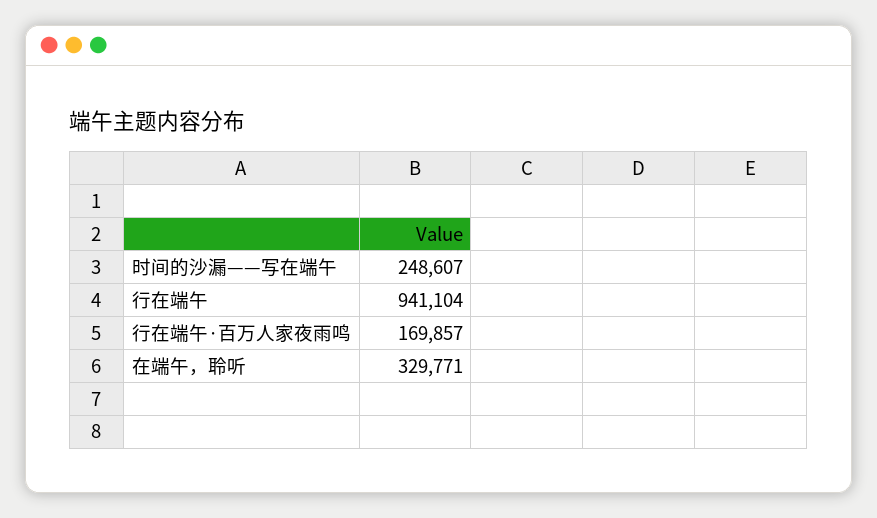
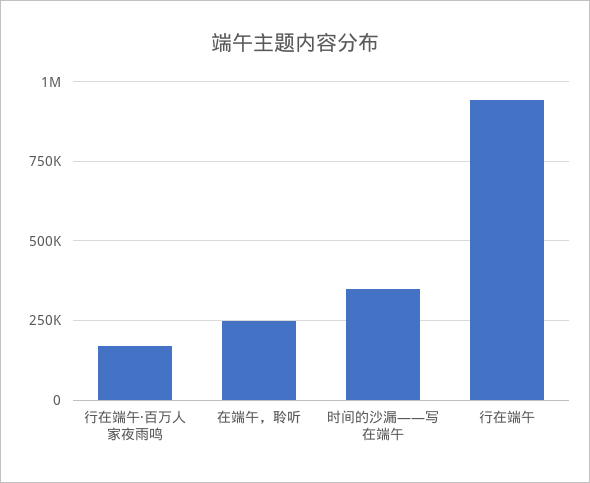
时间的沙漏——写在端午: 248607 -> 350000
在端午，聆听: 329771 -> 250000

